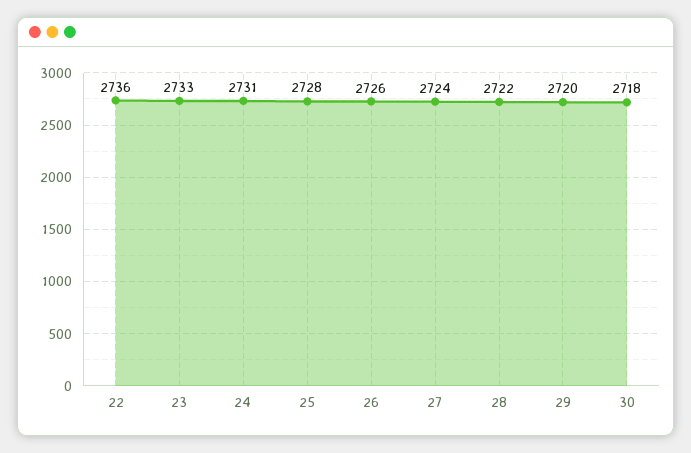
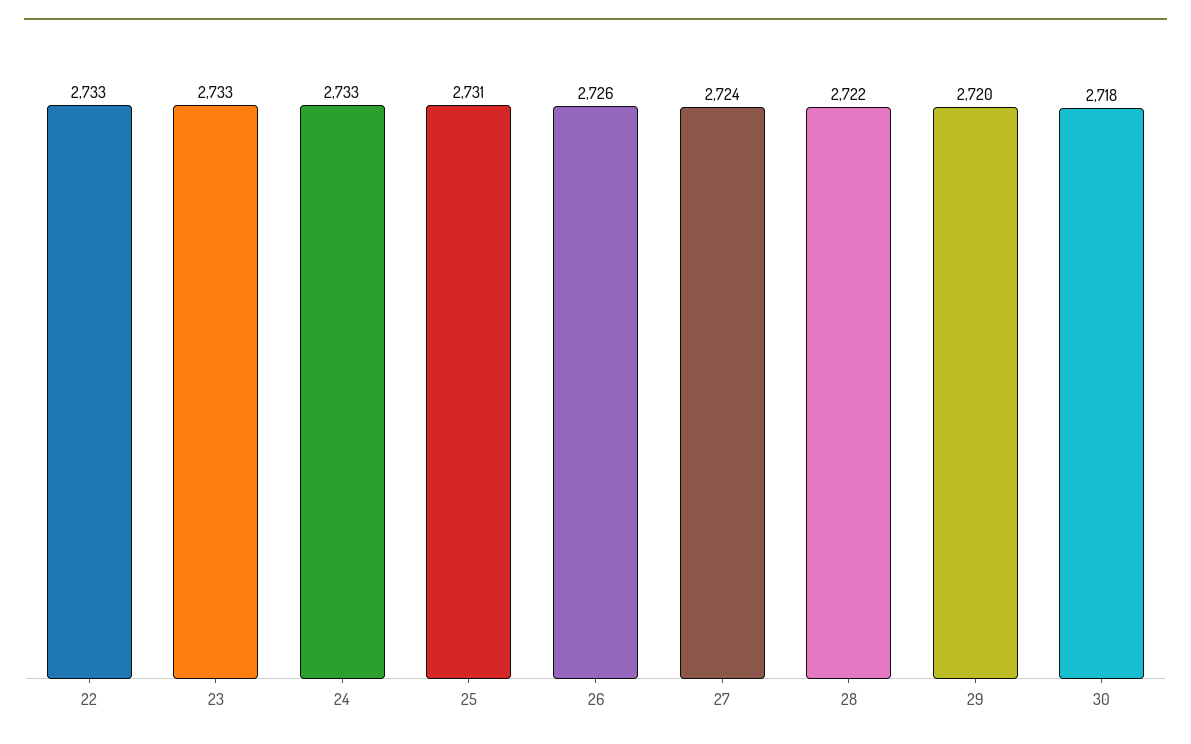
22: 2736 -> 2733
24: 2731 -> 2733
25: 2728 -> 2731

